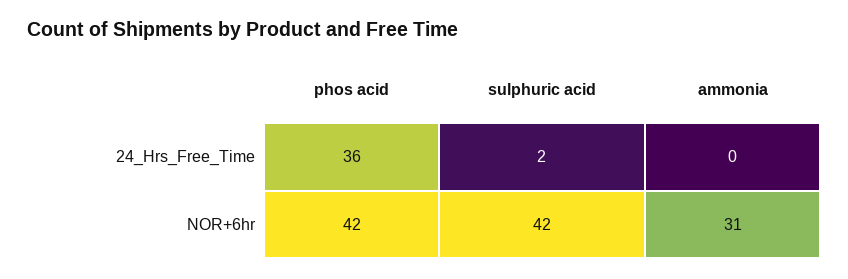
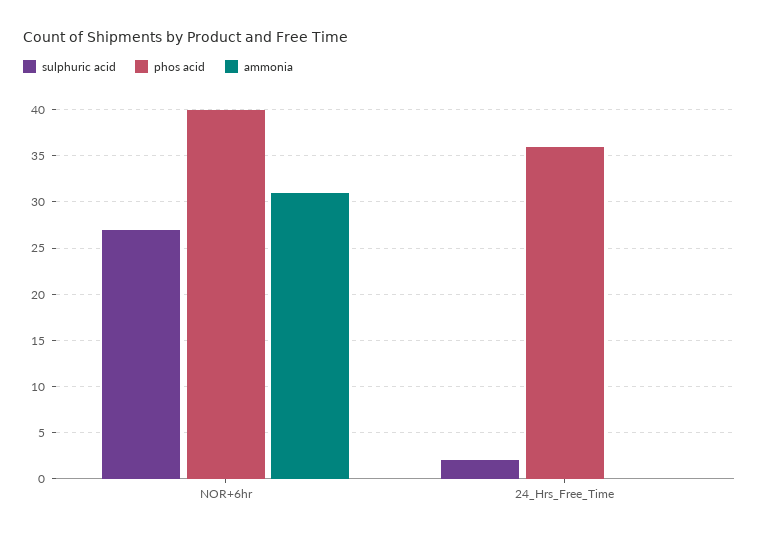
phos acid, NOR+6hr: 42 -> 40
sulphuric acid, NOR+6hr: 42 -> 27

